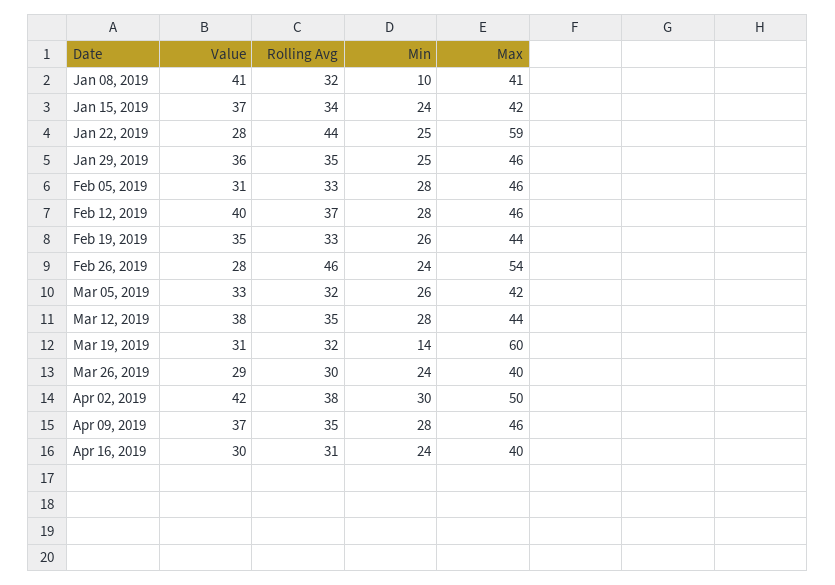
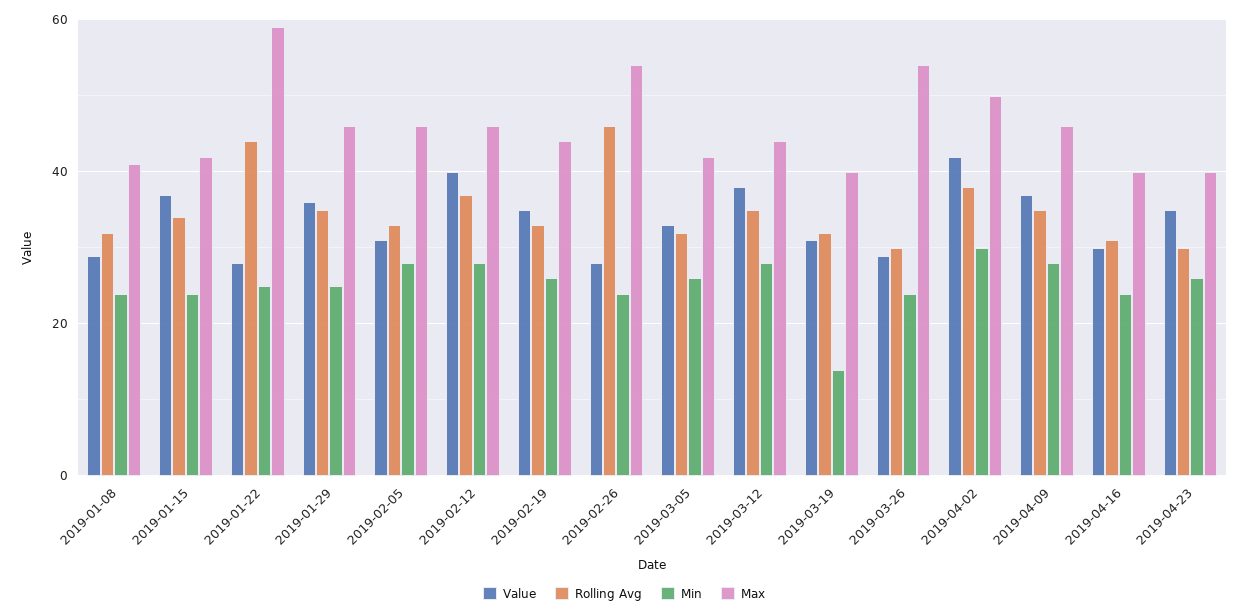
Value, Jan 08, 2019: 41 -> 30
Min, Jan 08, 2019: 10 -> 25
Max, Mar 19, 2019: 60 -> 40
Max, Mar 26, 2019: 40 -> 55
Value, 2019-04-23: none -> 35
Rolling Avg, 2019-04-23: none -> 30
Min, 2019-04-23: none -> 25
Max, 2019-04-23: none -> 40

